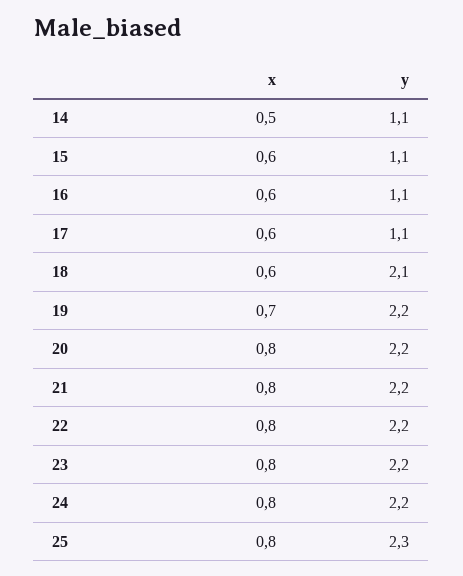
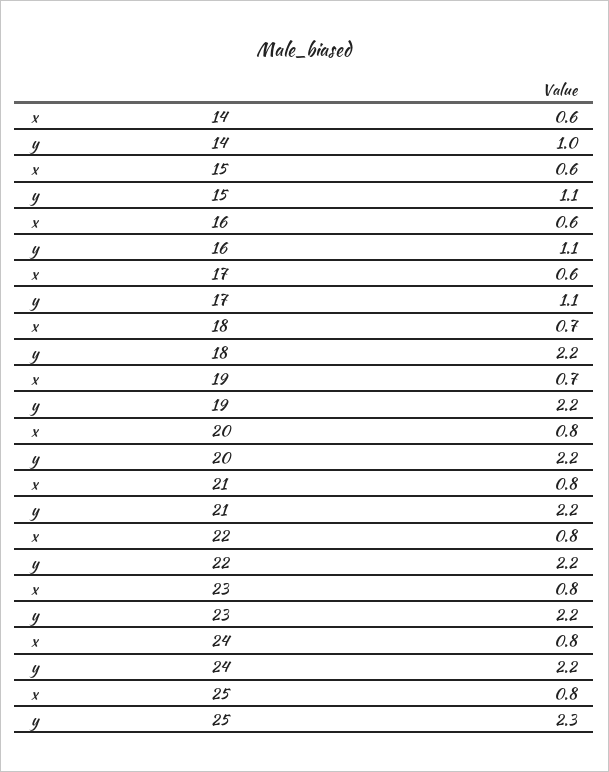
x, 14: 0.5 -> 0.6
y, 14: 1.1 -> 1
x, 18: 0.6 -> 0.7
y, 18: 2.1 -> 2.2

